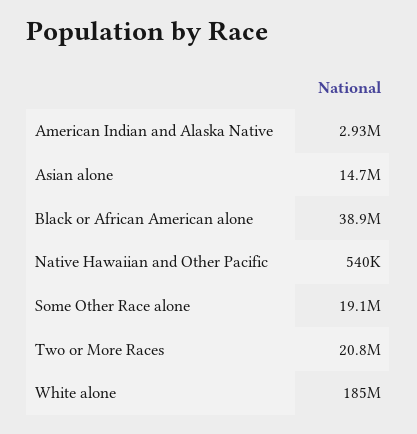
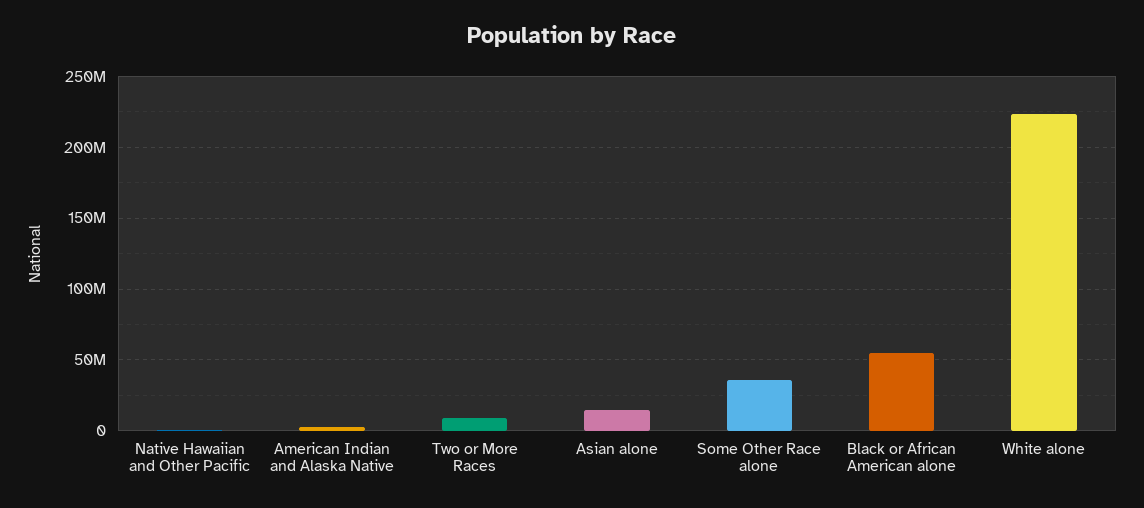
Black or African American alone: 38900000 -> 55000000
Some Other Race alone: 19100000 -> 35000000
Two or More Races: 20800000 -> 10000000
White alone: 185000000 -> 225000000

